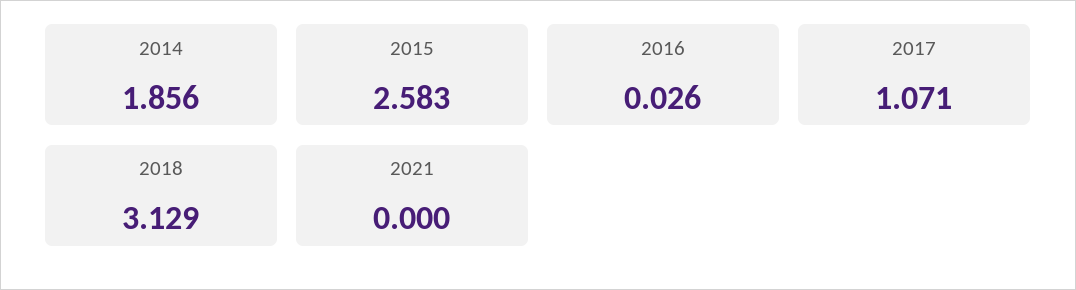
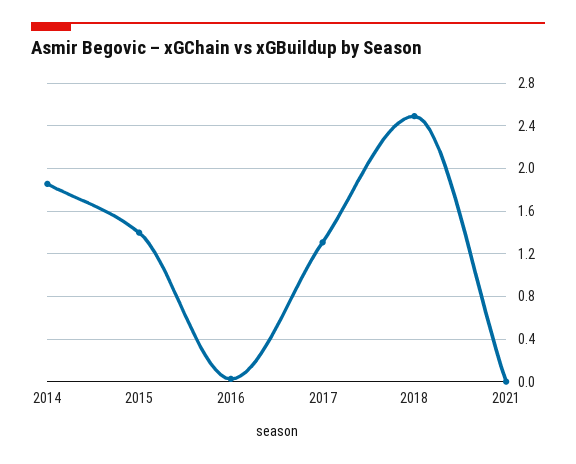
2015: 2.583 -> 1.4
2017: 1.071 -> 1.3
2018: 3.129 -> 2.5

